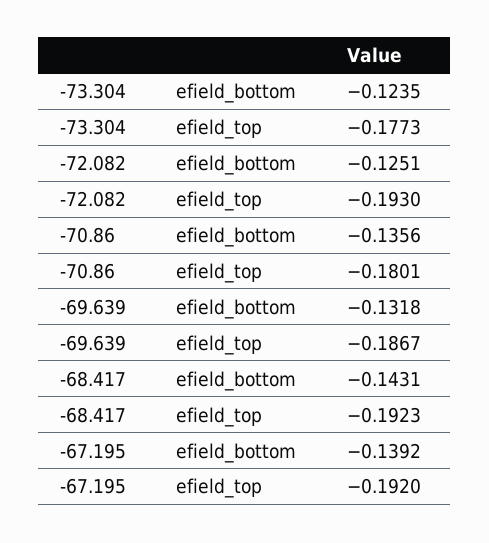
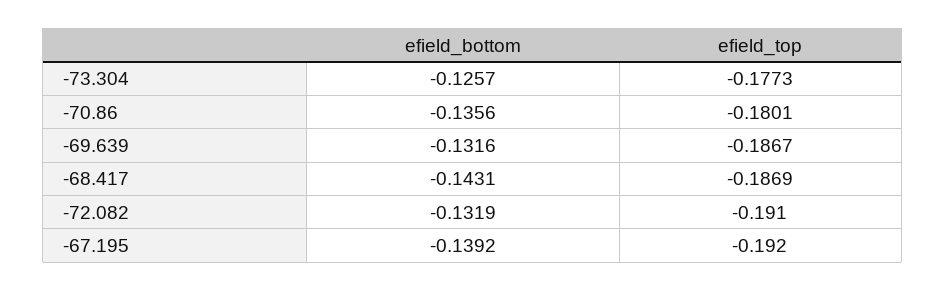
-73.304, efield_bottom: -0.1235 -> -0.1257
-72.082, efield_bottom: -0.1251 -> -0.1319
-72.082, efield_top: -0.193 -> -0.191
-69.639, efield_bottom: -0.1318 -> -0.1316
-68.417, efield_top: -0.1923 -> -0.1869

